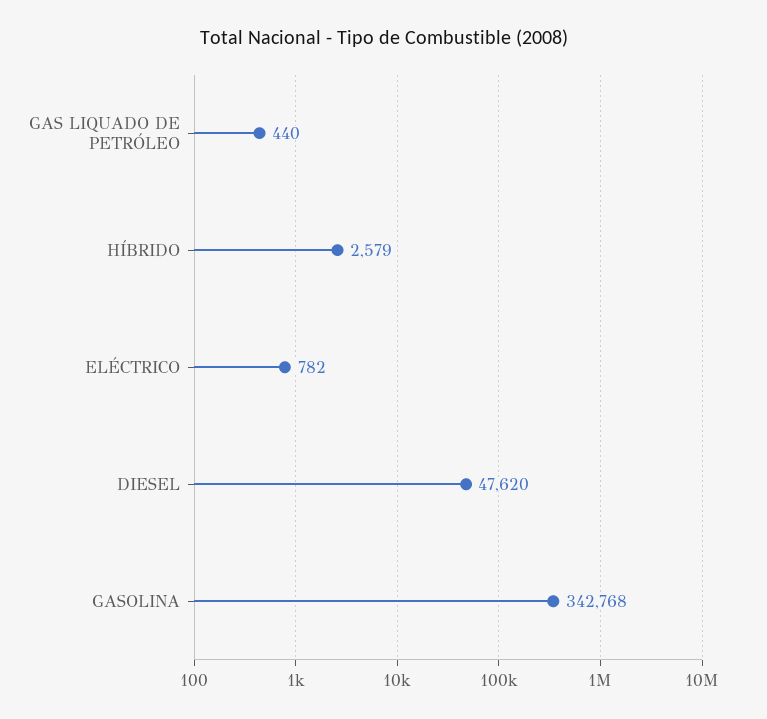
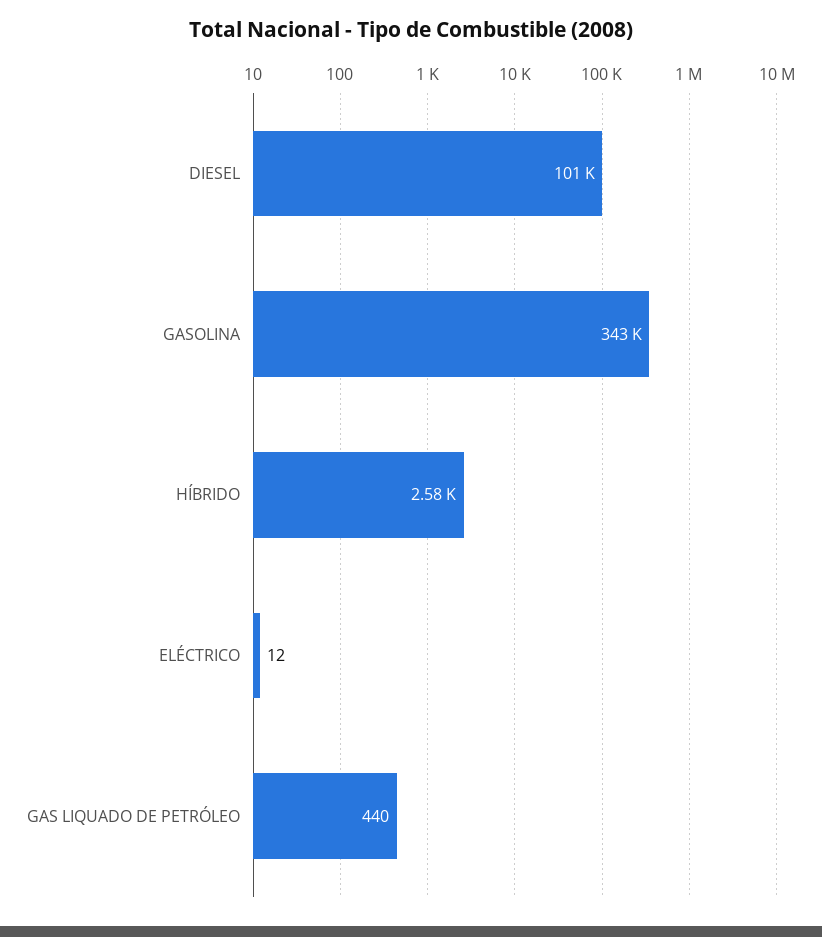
ELÉCTRICO: 782 -> 12
DIESEL: 47620 -> 101000

